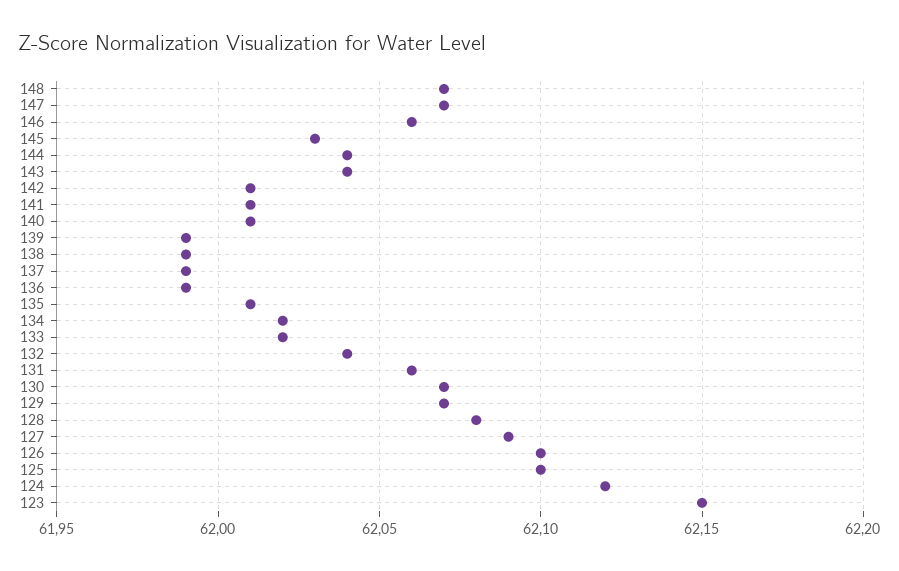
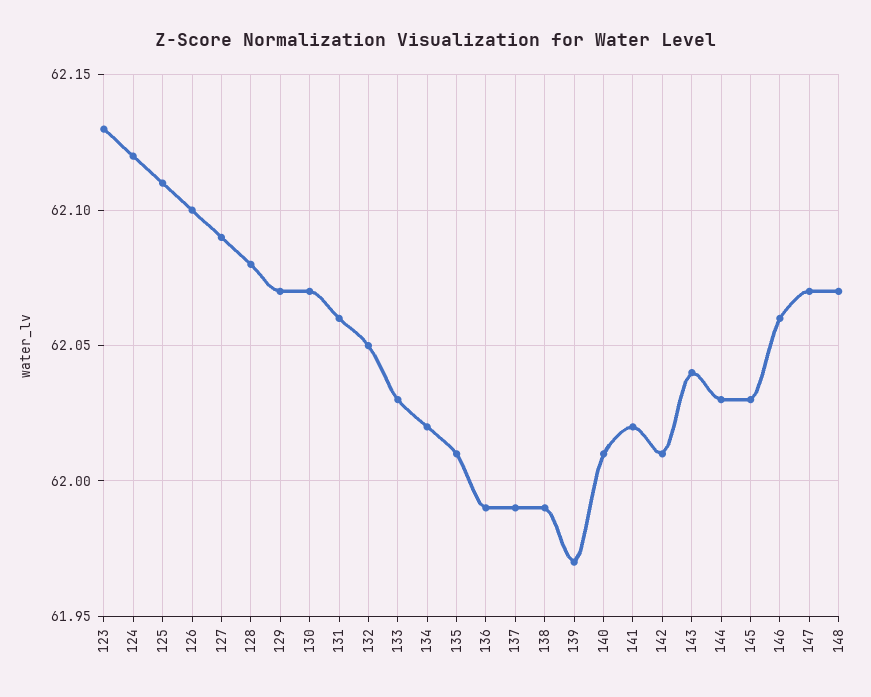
144: 62.04 -> 62.03
141: 62.01 -> 62.02
139: 61.99 -> 61.97
133: 62.02 -> 62.03
132: 62.04 -> 62.05
125: 62.1 -> 62.11
123: 62.15 -> 62.13

